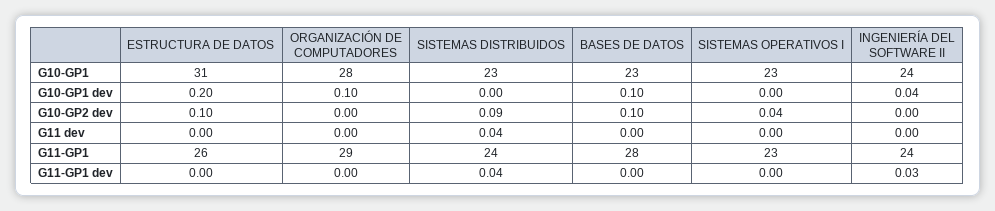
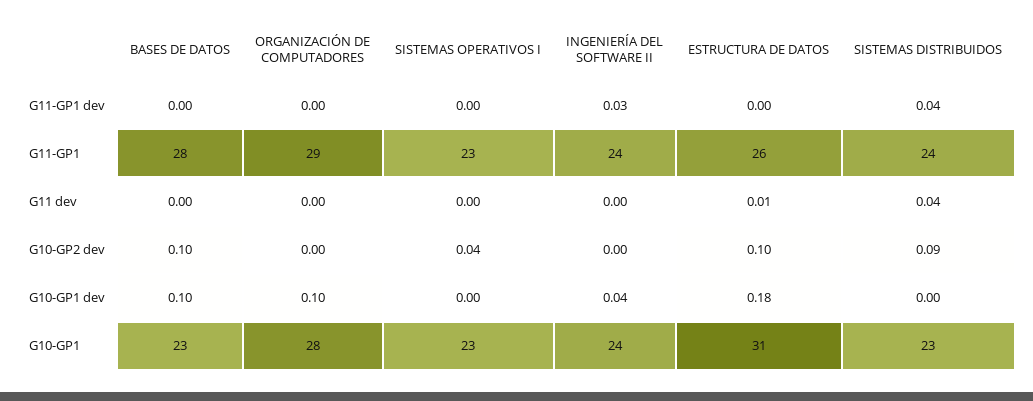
ESTRUCTURA DE DATOS, G10-GP1 dev: 0.2 -> 0.18
ESTRUCTURA DE DATOS, G11 dev: 0 -> 0.01

